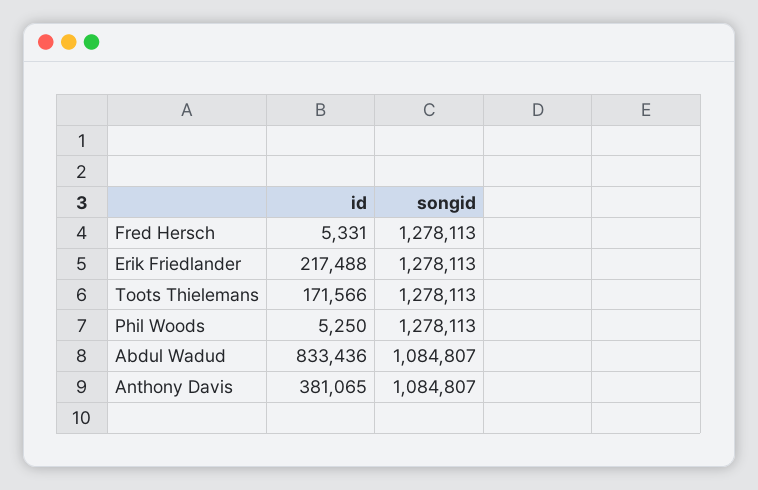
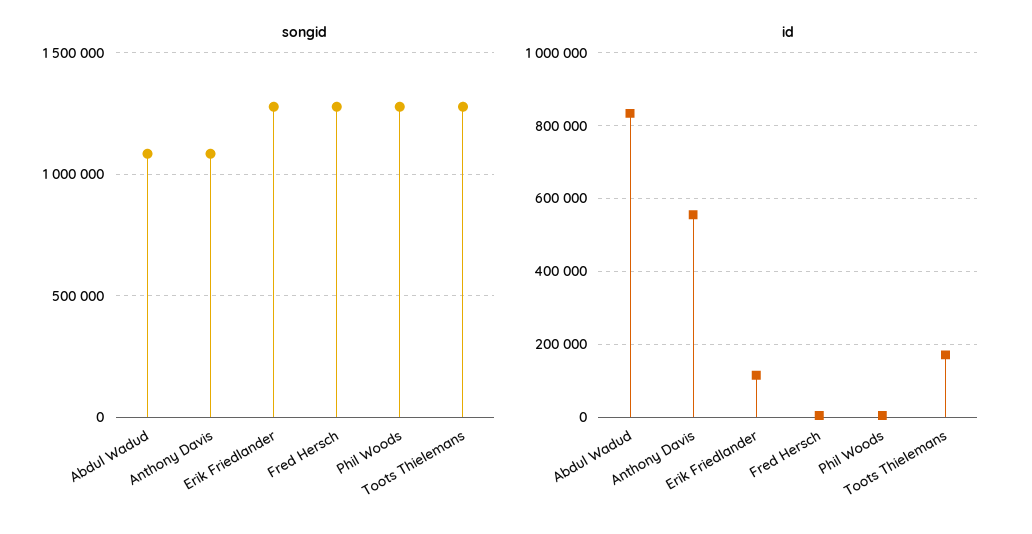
id, Erik Friedlander: 217488 -> 120000
id, Anthony Davis: 381065 -> 560000

